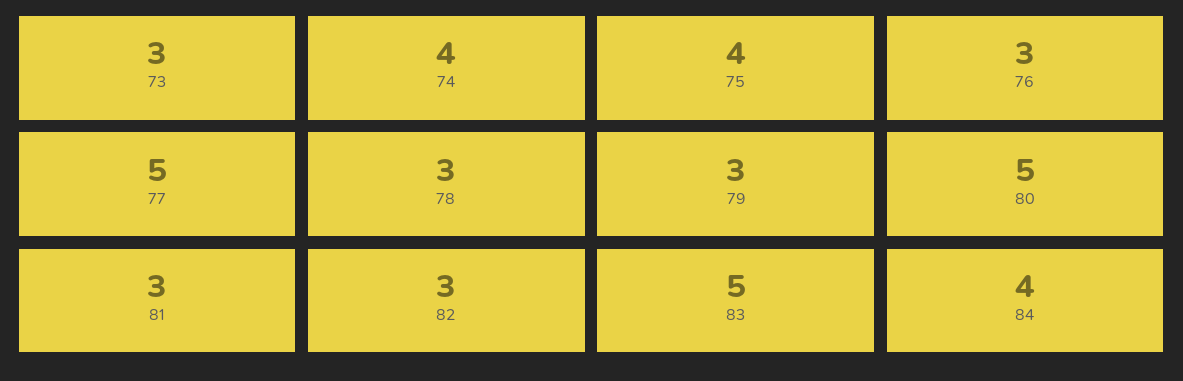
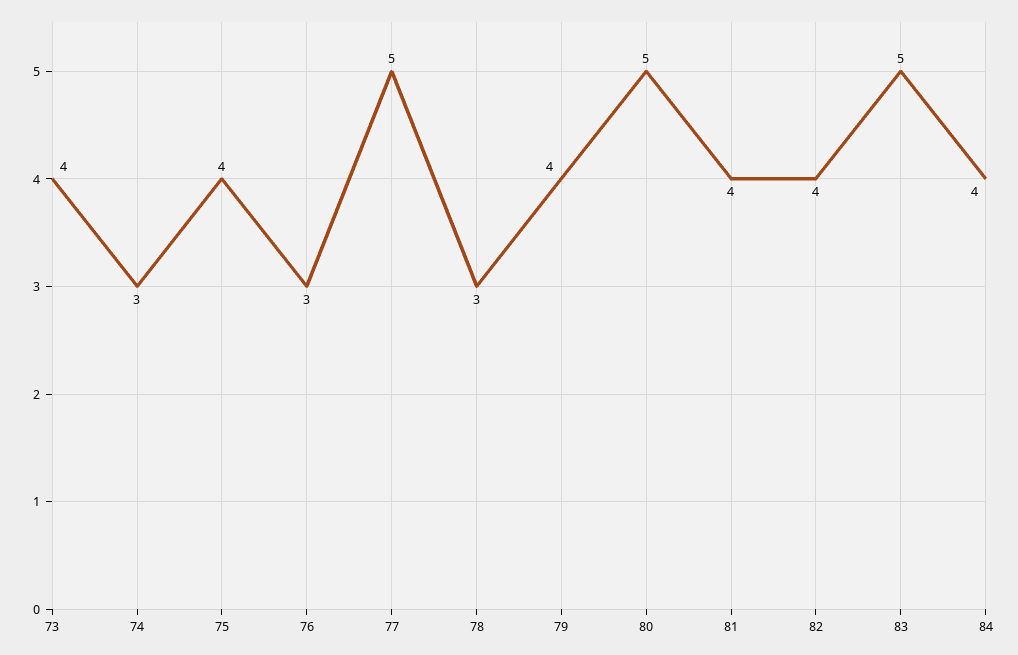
73: 3 -> 4
74: 4 -> 3
79: 3 -> 4
81: 3 -> 4
82: 3 -> 4

